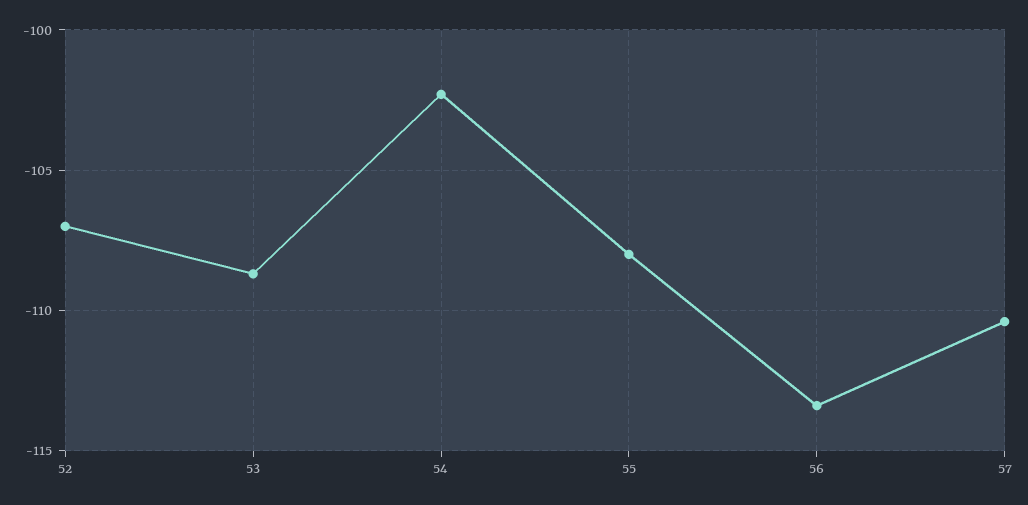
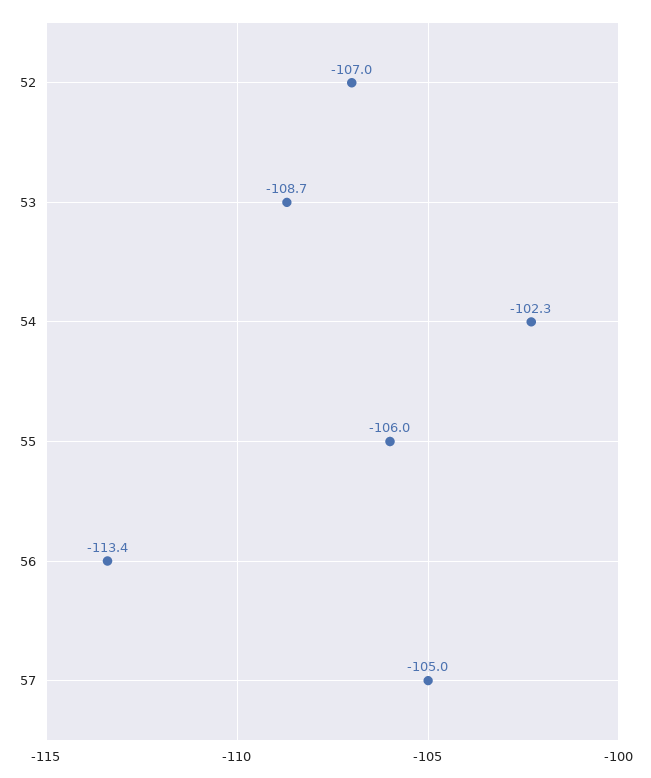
55: -108 -> -106
57: -110.5 -> -105

